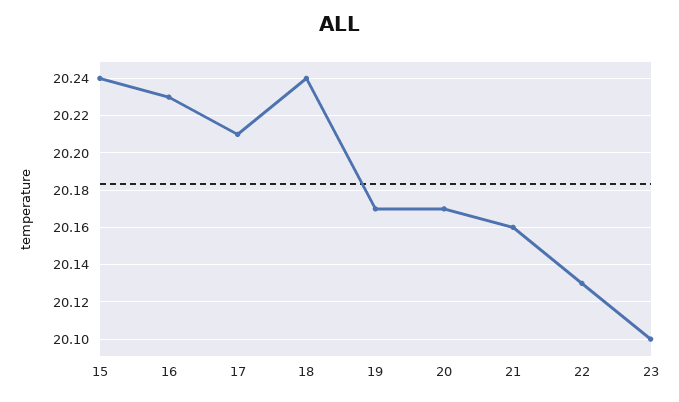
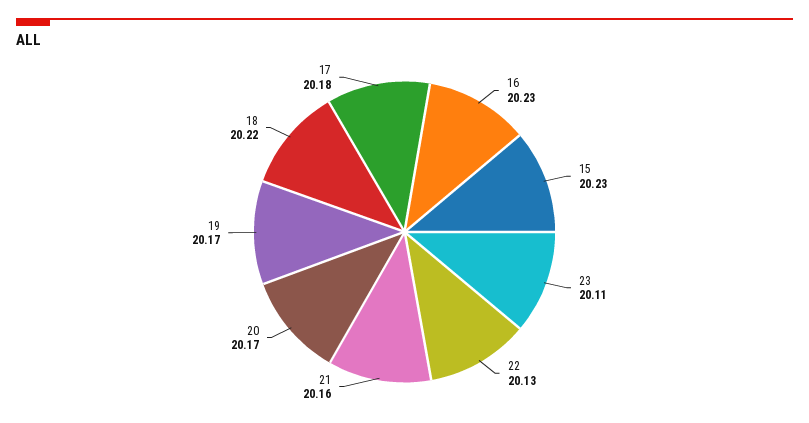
15: 20.24 -> 20.23
17: 20.21 -> 20.18
18: 20.24 -> 20.22
23: 20.1 -> 20.11

